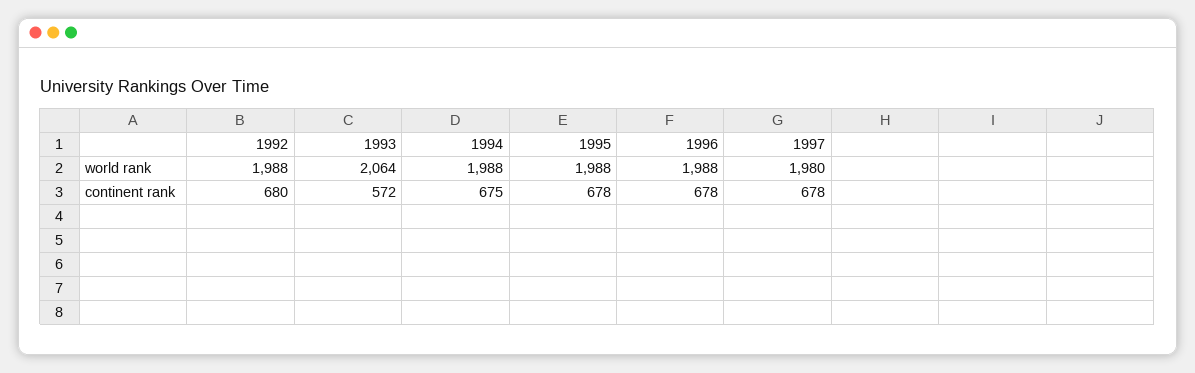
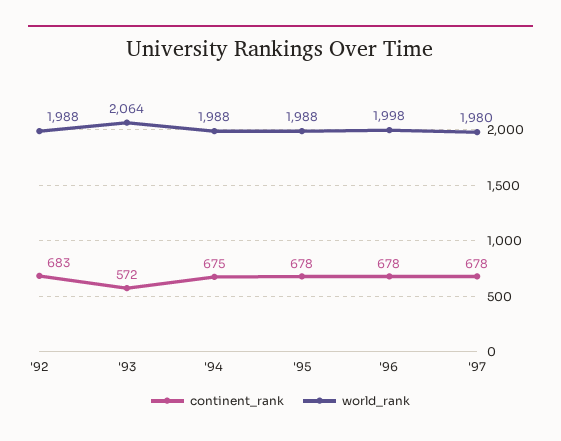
world rank, 1996: 1988 -> 1998
continent rank, 1992: 680 -> 683

